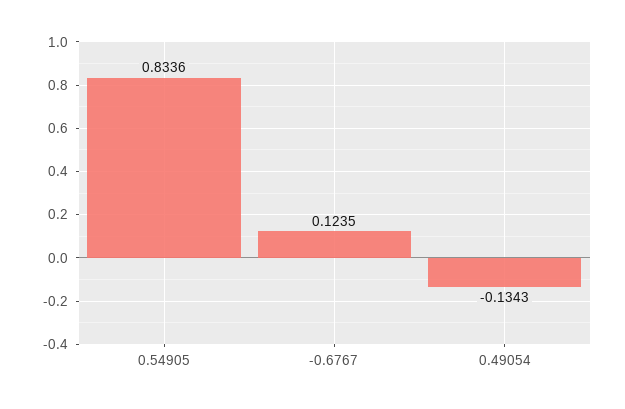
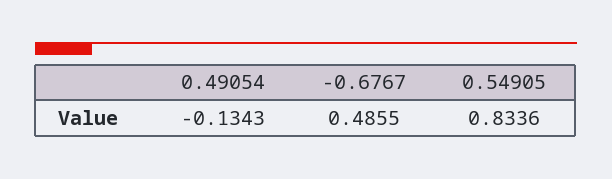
-0.6767: 0.1235 -> 0.4855

